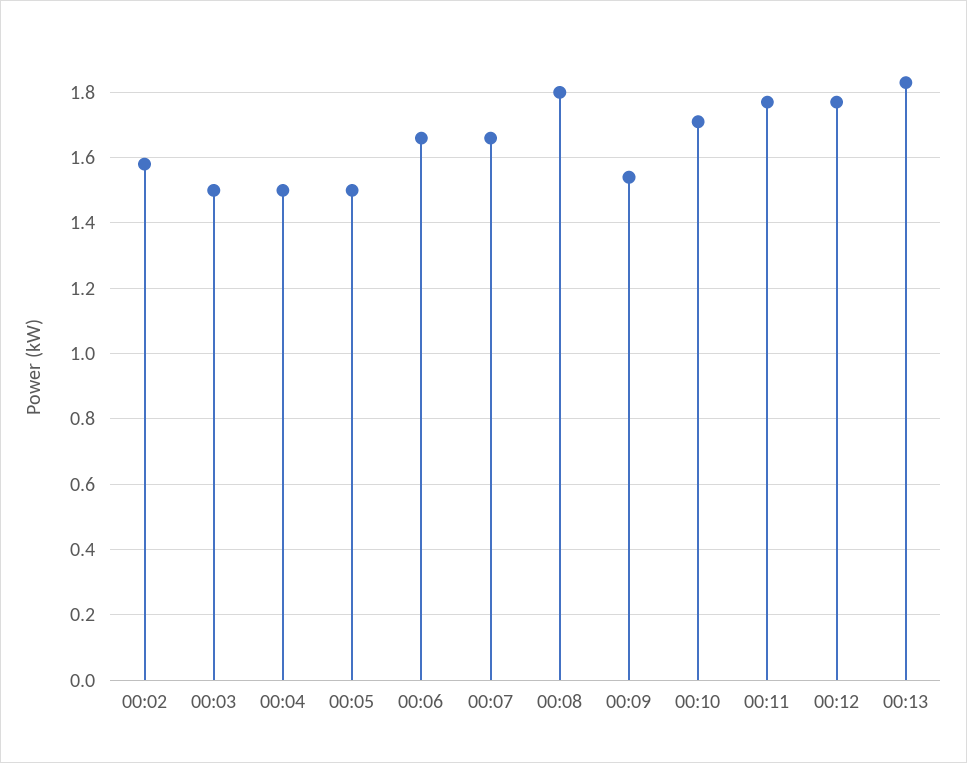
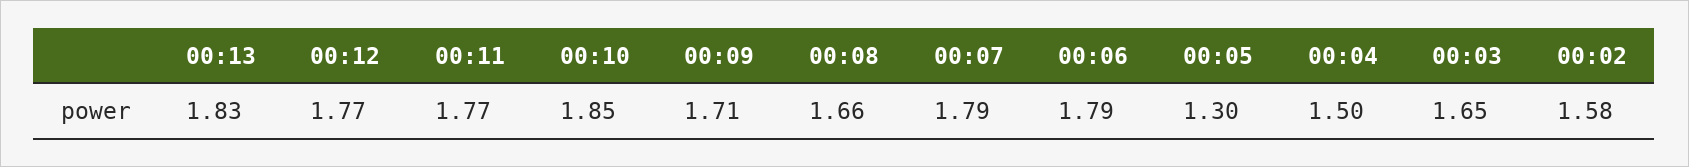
00:03: 1.5 -> 1.65
00:05: 1.5 -> 1.3
00:06: 1.65 -> 1.79
00:07: 1.65 -> 1.79
00:08: 1.8 -> 1.66
00:09: 1.55 -> 1.71
00:10: 1.7 -> 1.85

